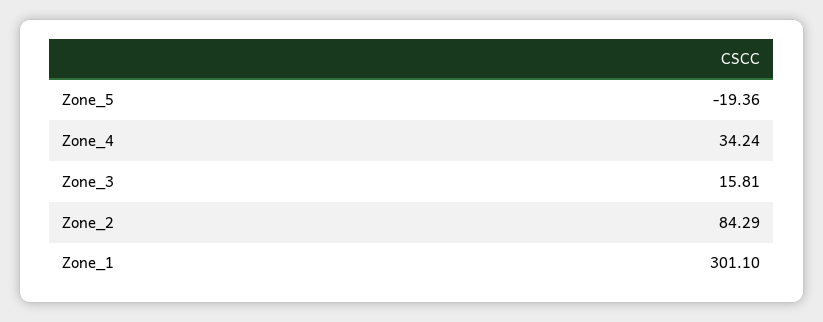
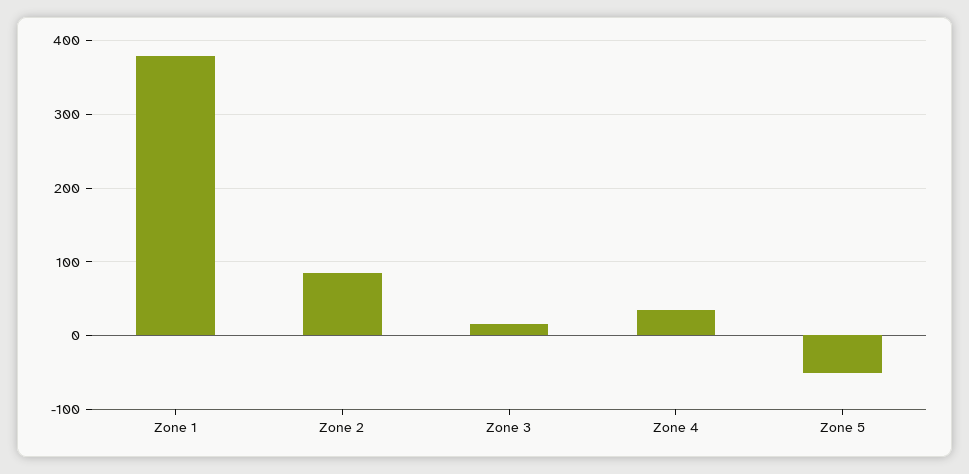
Zone_5: -19.36 -> -50
Zone_1: 301.1 -> 380

